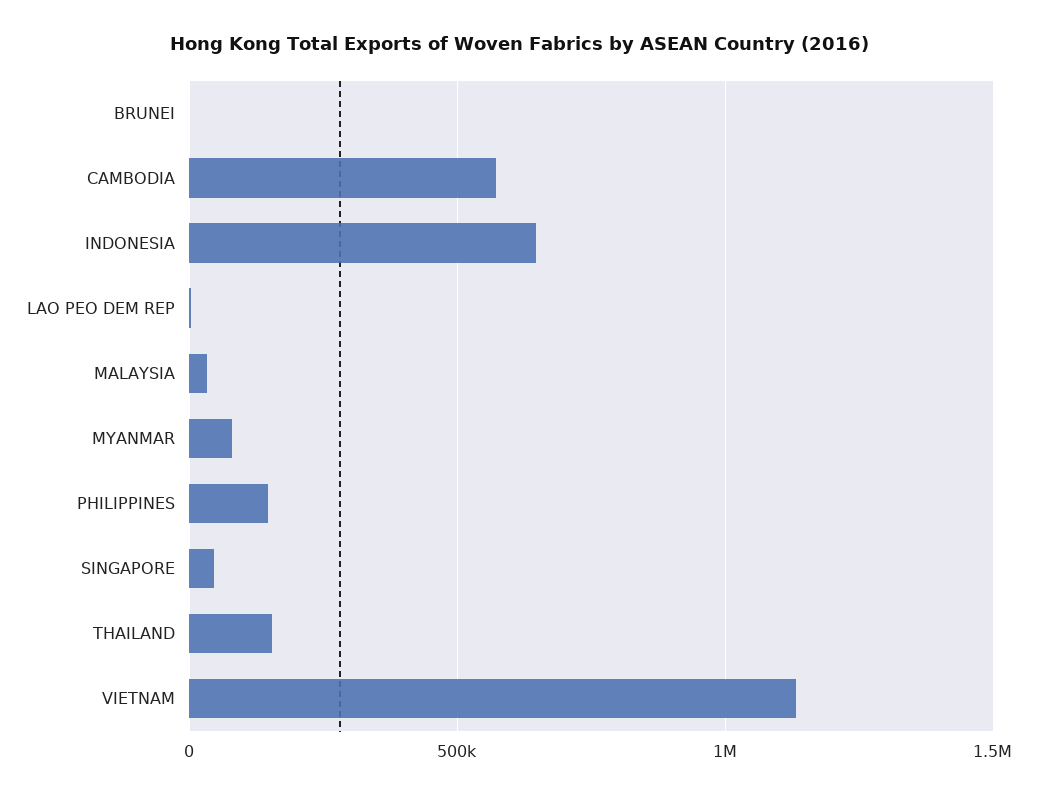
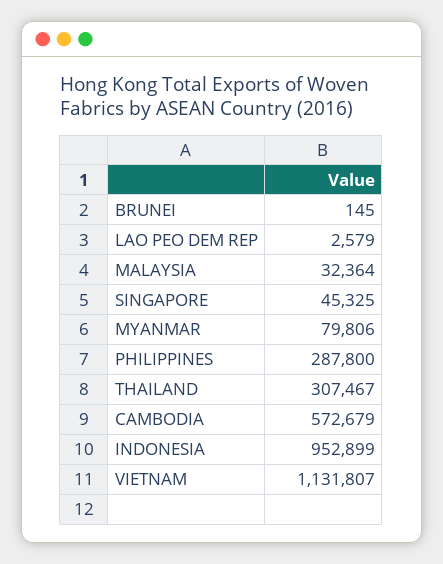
INDONESIA: 650000 -> 952899
PHILIPPINES: 150000 -> 287800
THAILAND: 150000 -> 307467

